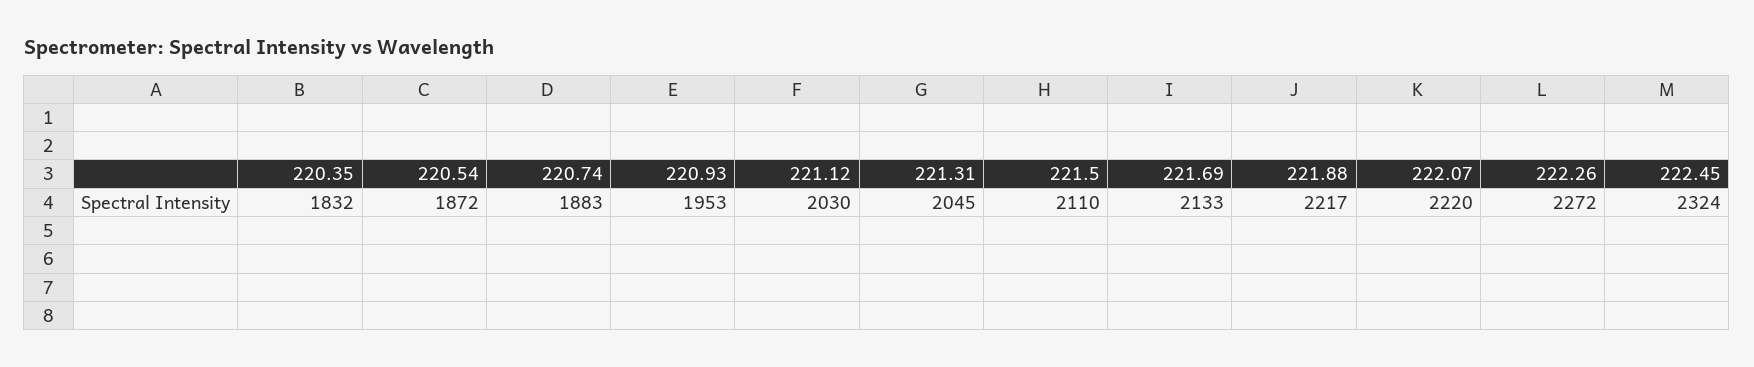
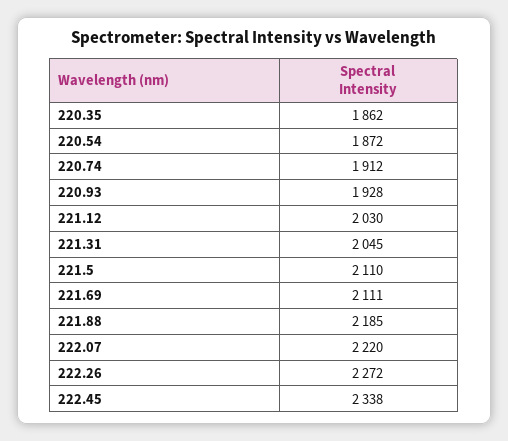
220.35: 1832 -> 1862
220.74: 1883 -> 1912
220.93: 1953 -> 1928
221.69: 2133 -> 2111
221.88: 2217 -> 2185
222.45: 2324 -> 2338

